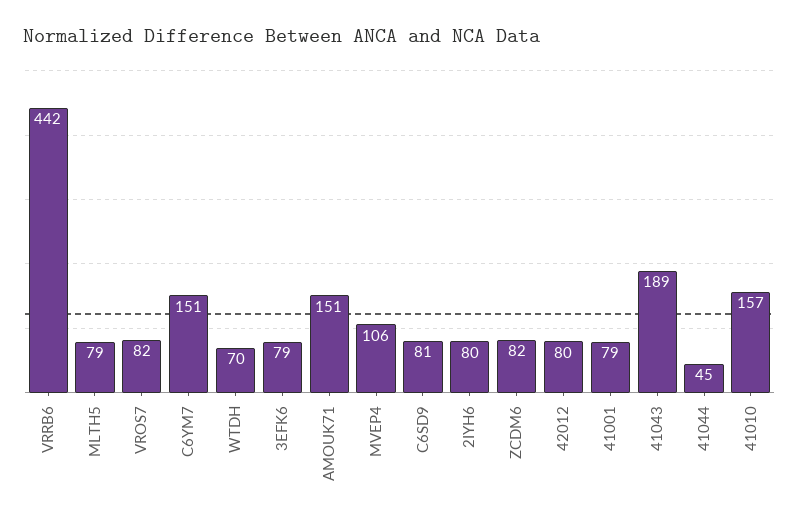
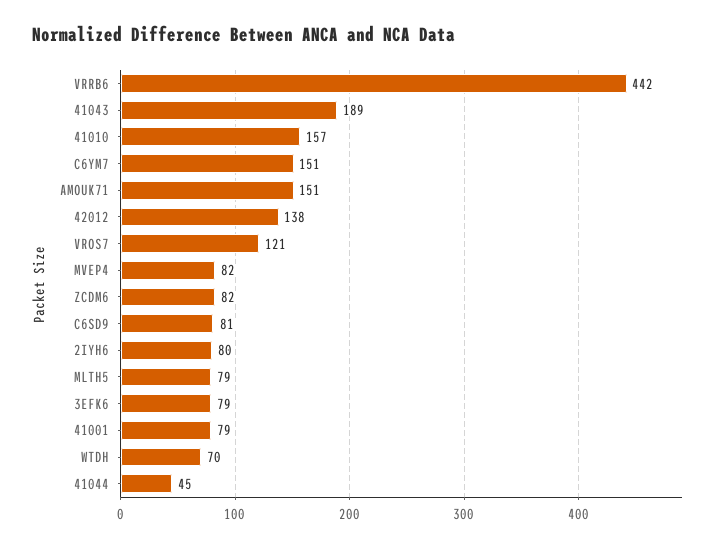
VROS7: 82 -> 121
MVEP4: 106 -> 82
42012: 80 -> 138

